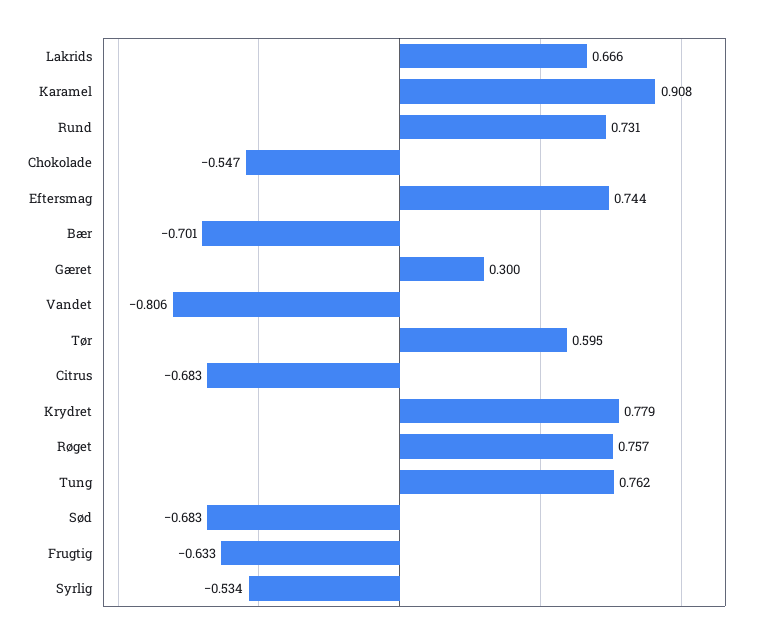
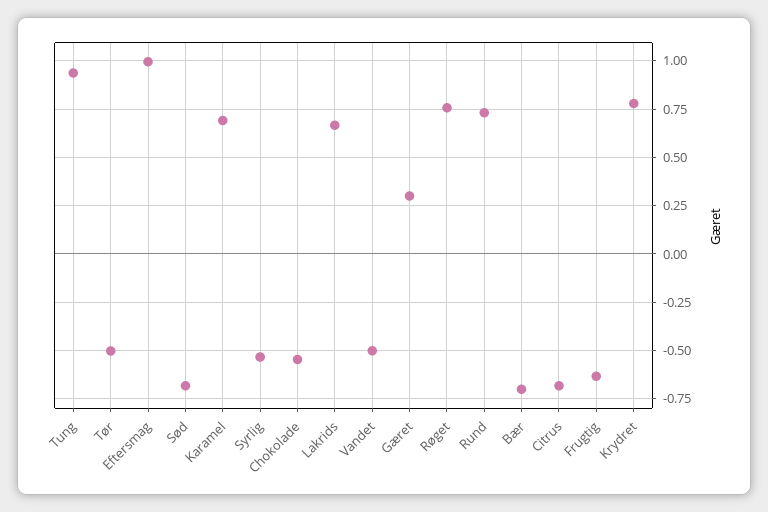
Karamel: 0.908 -> 0.7
Eftersmag: 0.744 -> 1
Vandet: -0.806 -> -0.5
Tør: 0.595 -> -0.5
Tung: 0.762 -> 0.95

